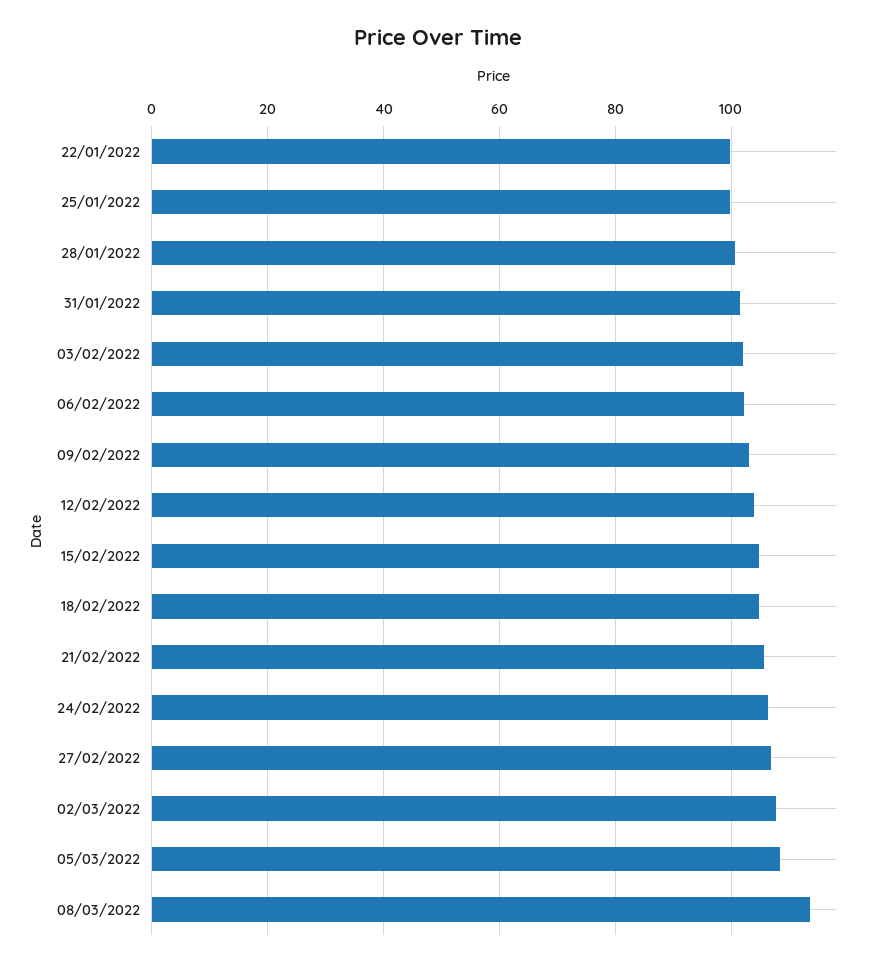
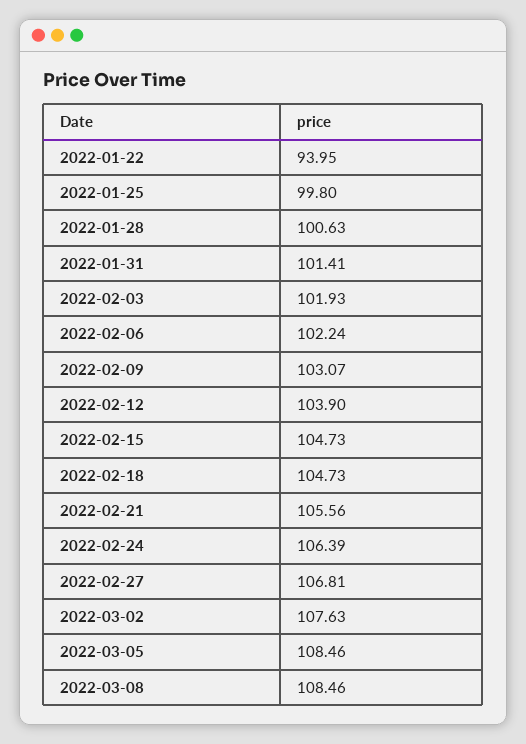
22/01/2022: 100 -> 93.95
08/03/2022: 114 -> 108.46

